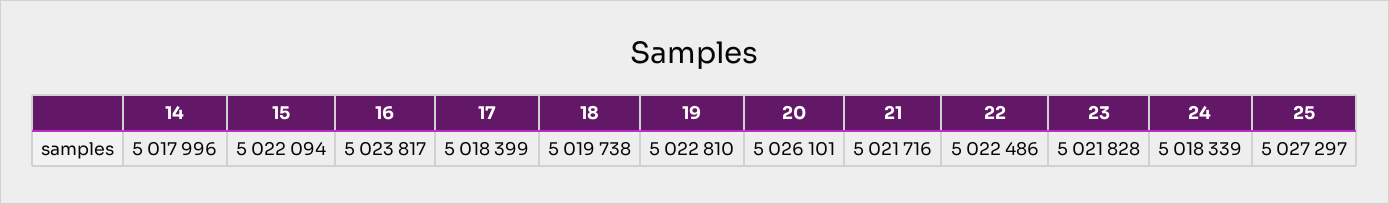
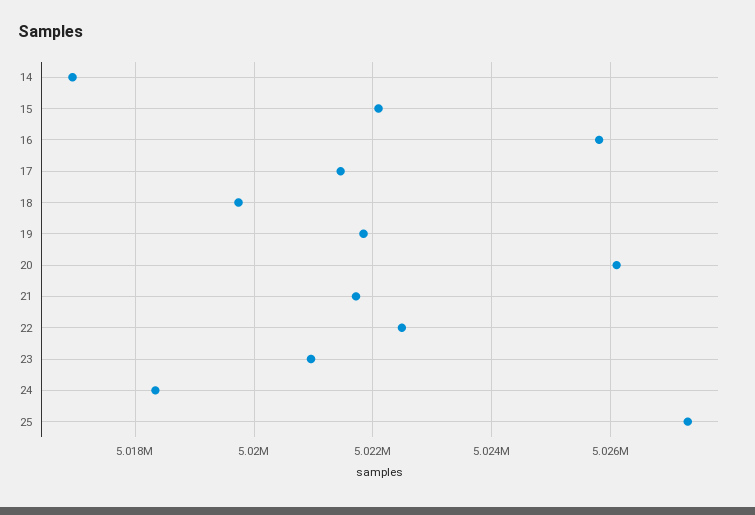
14: 5017996 -> 5017000
16: 5023817 -> 5025800
17: 5018399 -> 5021400
19: 5022810 -> 5021800
23: 5021828 -> 5021000

